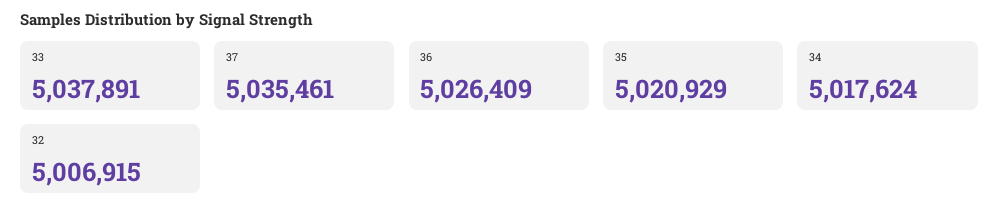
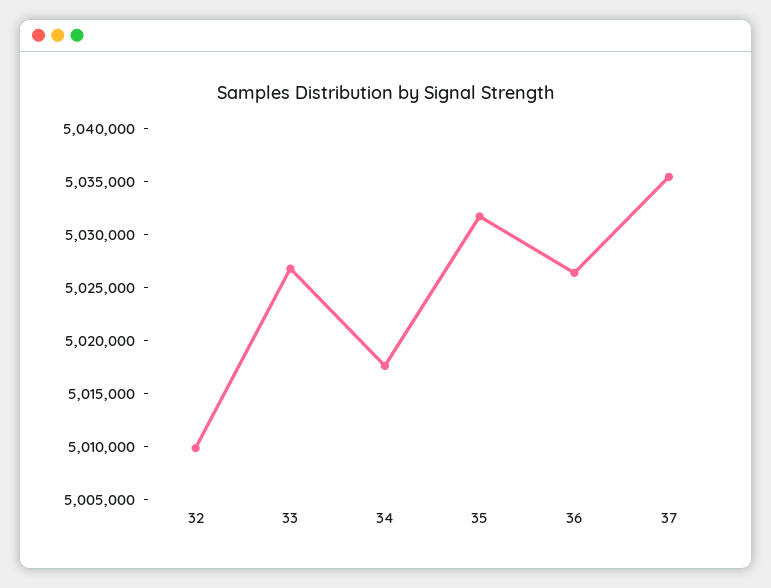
33: 5037891 -> 5027000
35: 5020929 -> 5032000
32: 5006915 -> 5010000

